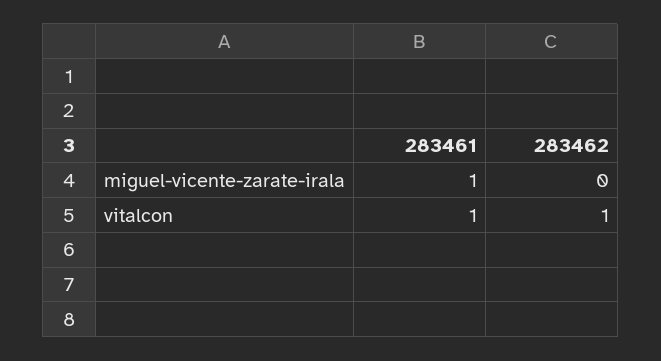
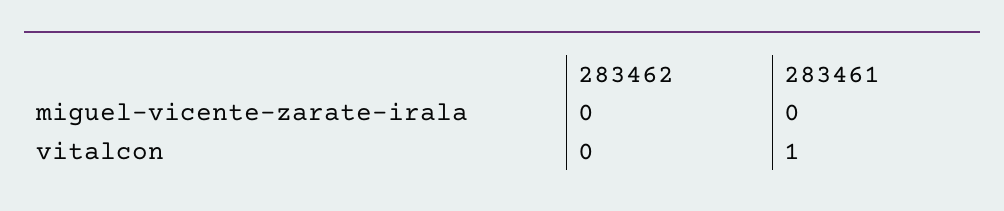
283461, miguel-vicente-zarate-irala: 1 -> 0
283462, vitalcon: 1 -> 0

